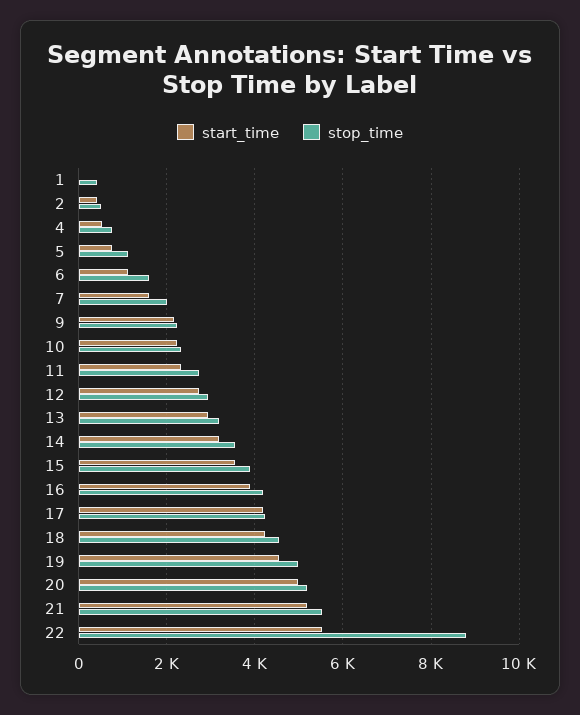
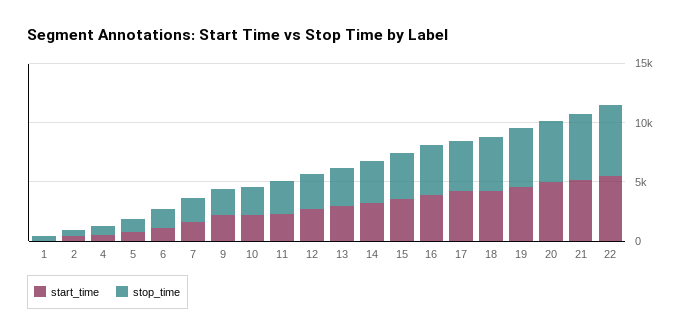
stop_time, 22: 8800 -> 6000

